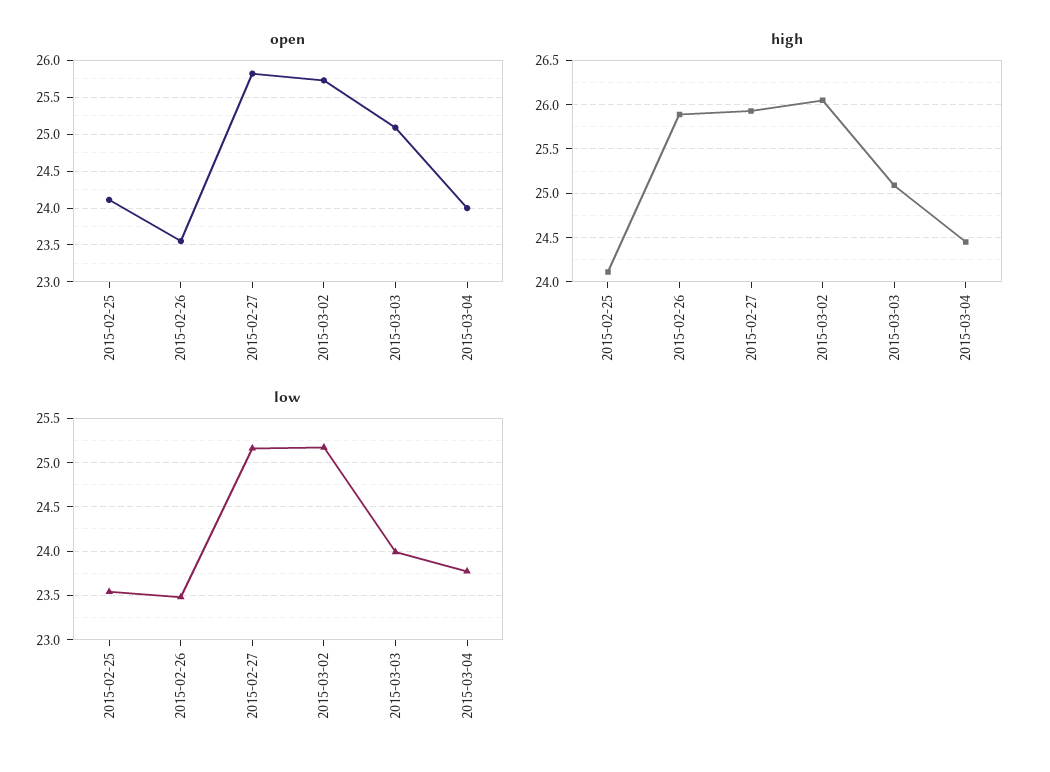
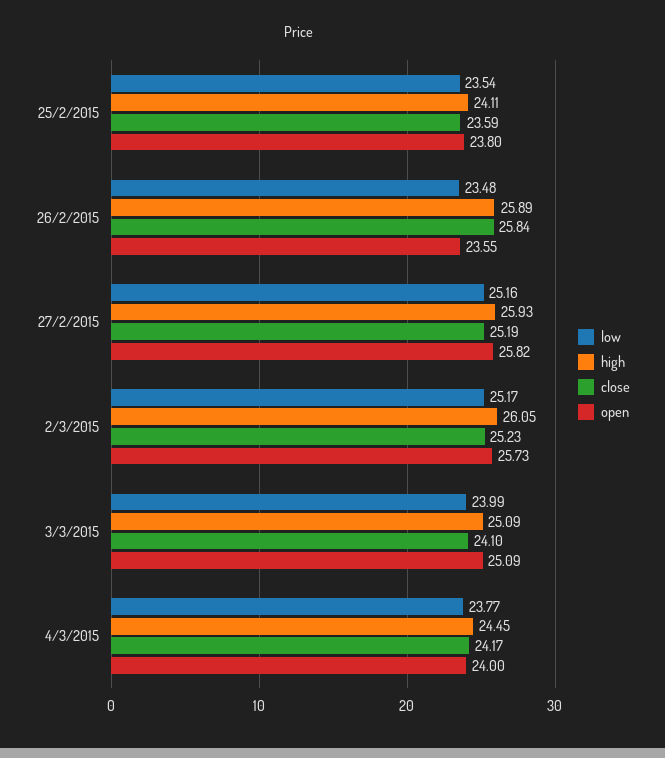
open, 2015-02-25: 24.1 -> 23.8
close, 2015-02-25: none -> 23.59
close, 2015-02-26: none -> 25.84
close, 2015-02-27: none -> 25.19
close, 2015-03-02: none -> 25.23
close, 2015-03-03: none -> 24.1
close, 2015-03-04: none -> 24.17

